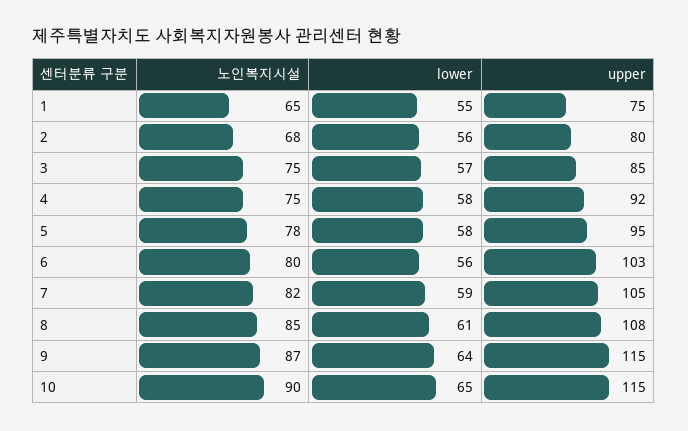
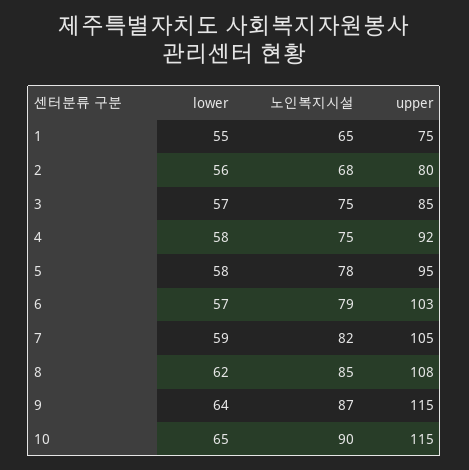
노인복지시설, 6: 80 -> 79
lower, 6: 56 -> 57
lower, 8: 61 -> 62

